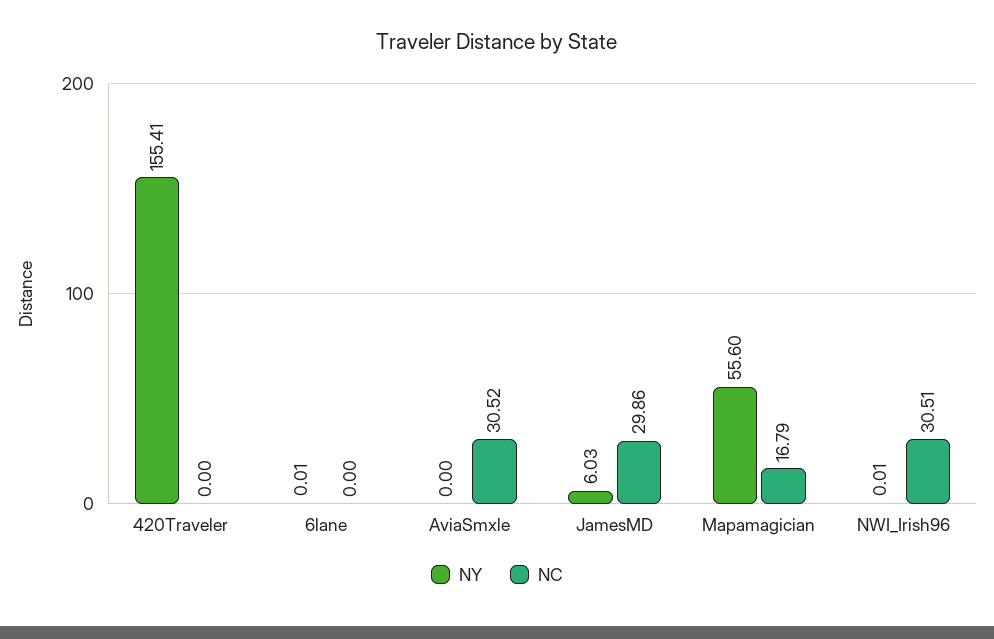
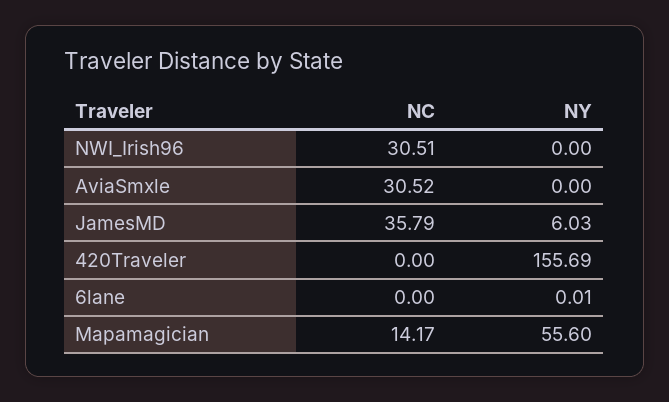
NY, 420Traveler: 155.41 -> 155.69
NC, JamesMD: 29.86 -> 35.79
NC, Mapamagician: 16.79 -> 14.17
NY, NWI_Irish96: 0.01 -> 0

